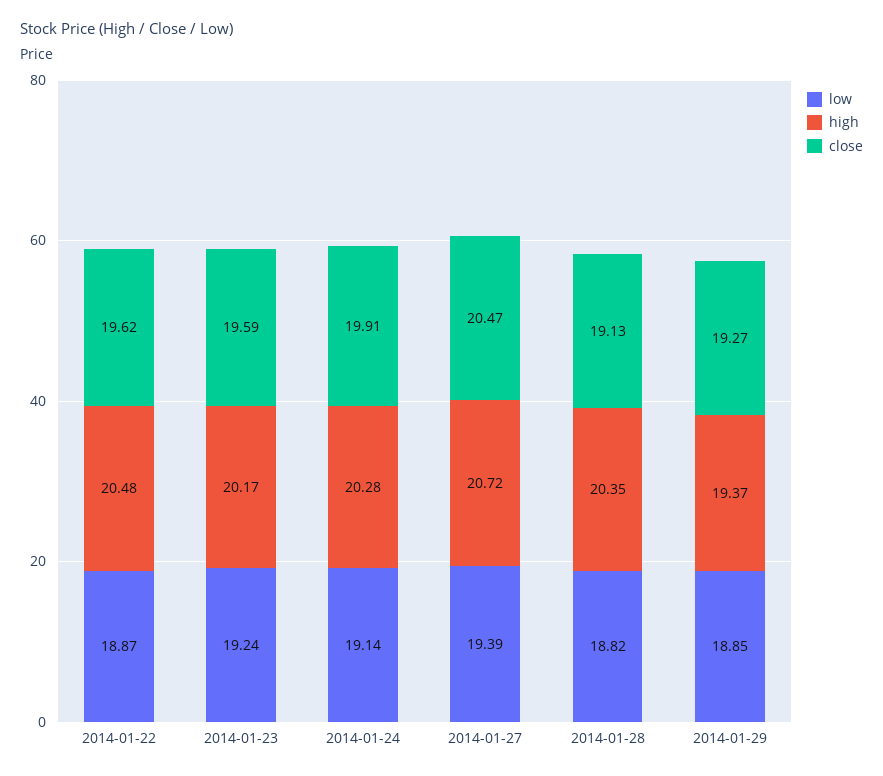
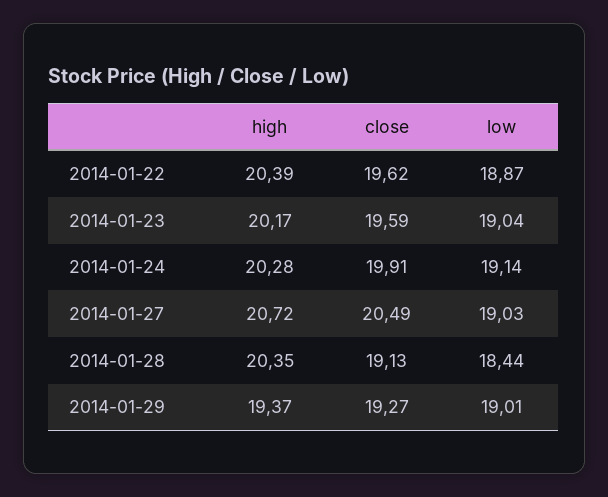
high, 2014-01-22: 20.48 -> 20.39
low, 2014-01-23: 19.24 -> 19.04
low, 2014-01-27: 19.39 -> 19.03
close, 2014-01-27: 20.47 -> 20.49
low, 2014-01-28: 18.82 -> 18.44
low, 2014-01-29: 18.85 -> 19.01

